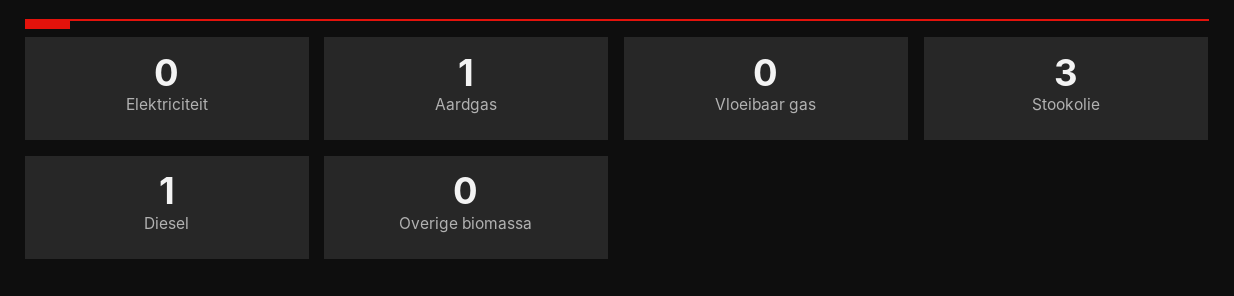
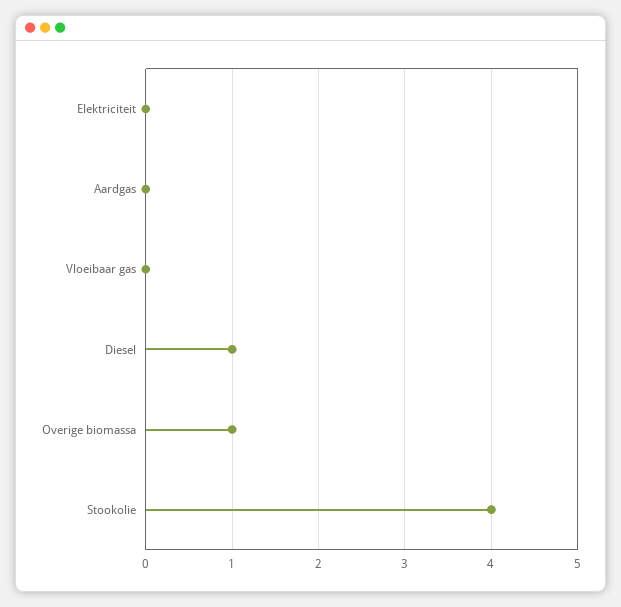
Aardgas: 1 -> 0
Stookolie: 3 -> 4
Overige biomassa: 0 -> 1

